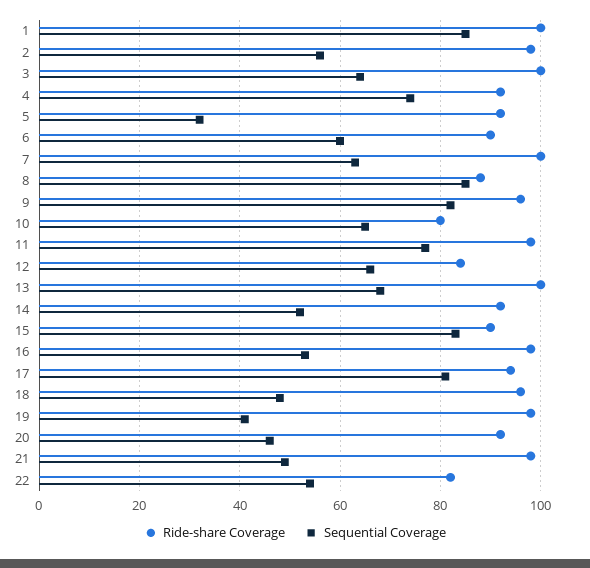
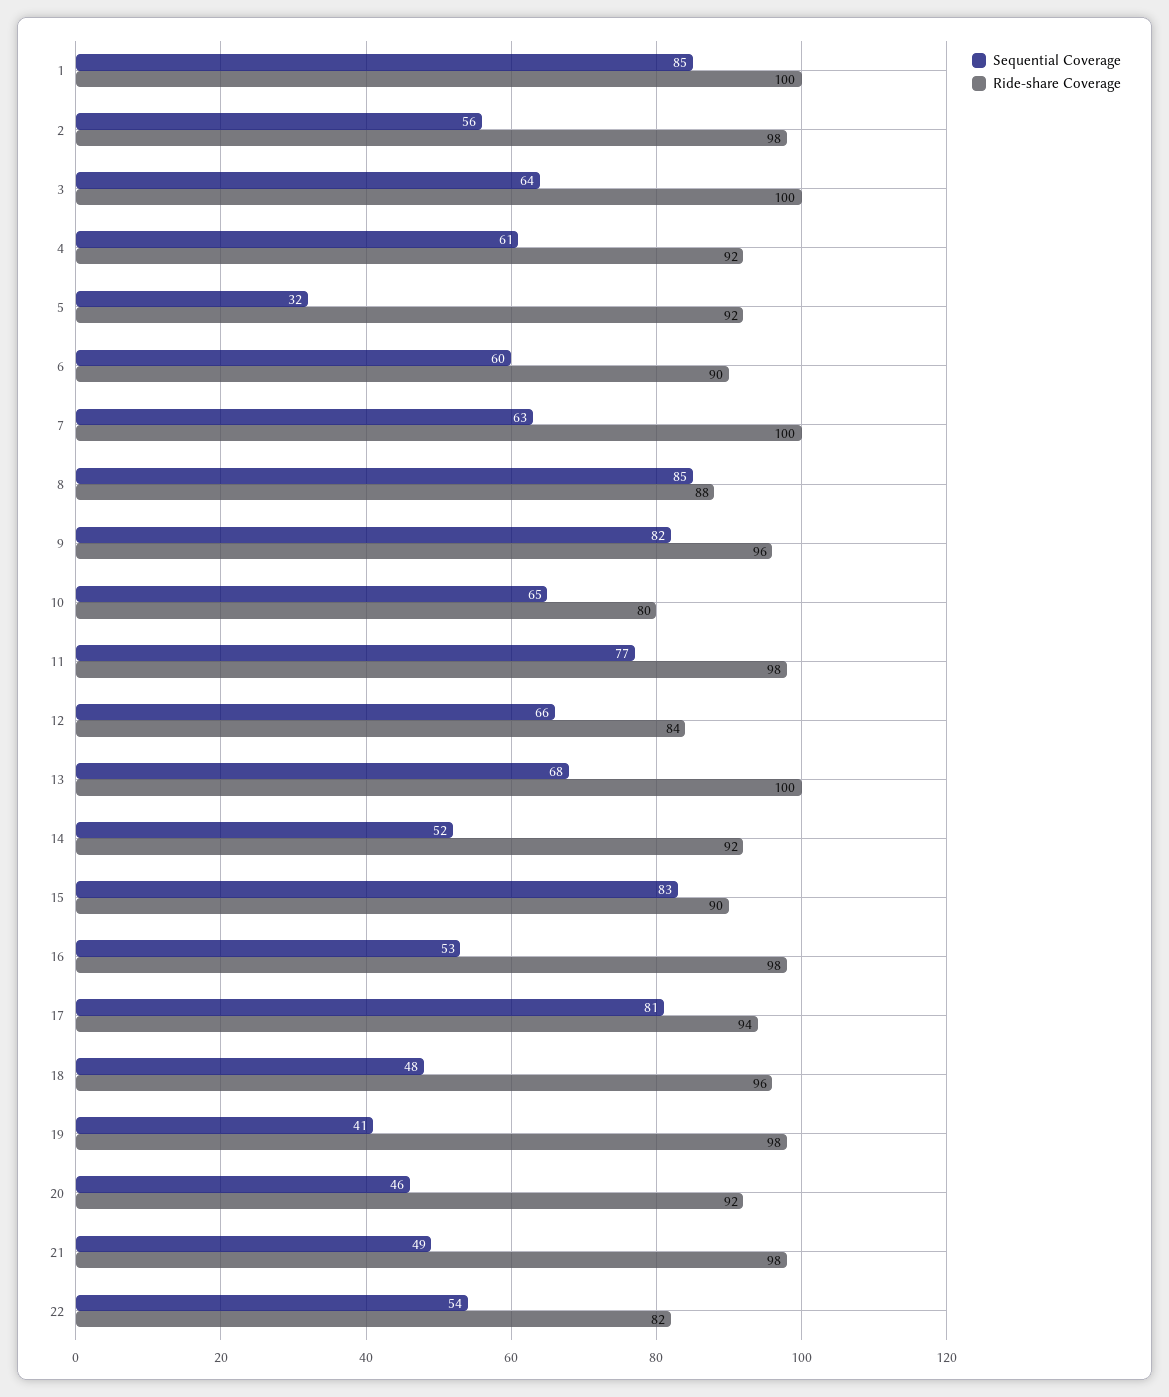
Sequential Coverage, 4: 75 -> 61

